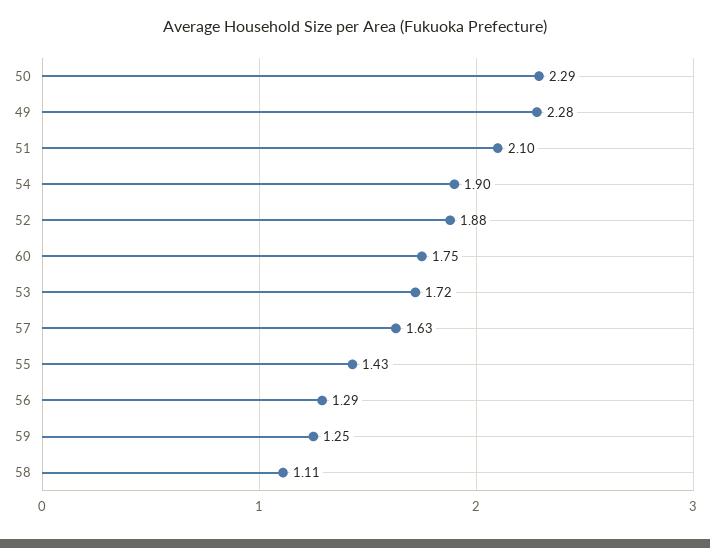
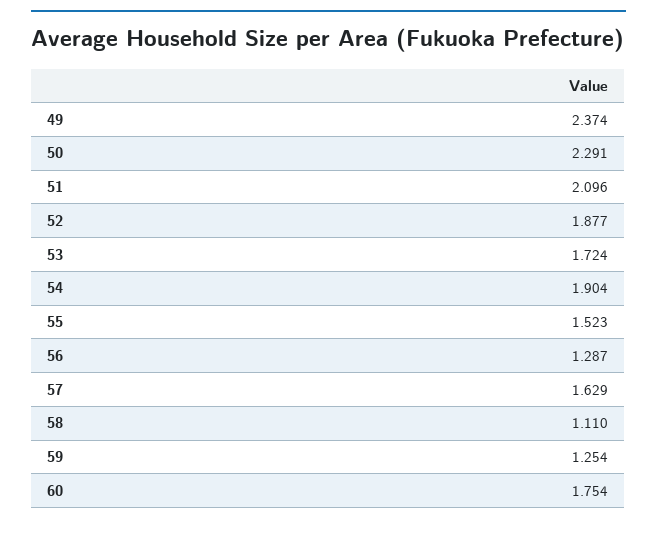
49: 2.28 -> 2.374
55: 1.43 -> 1.523

